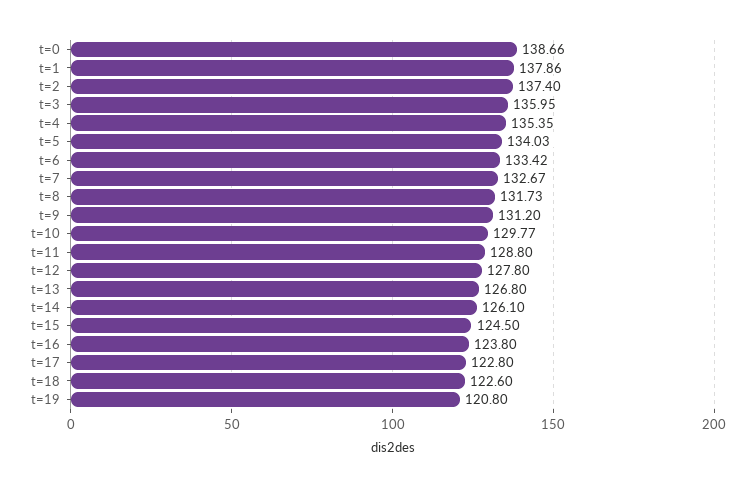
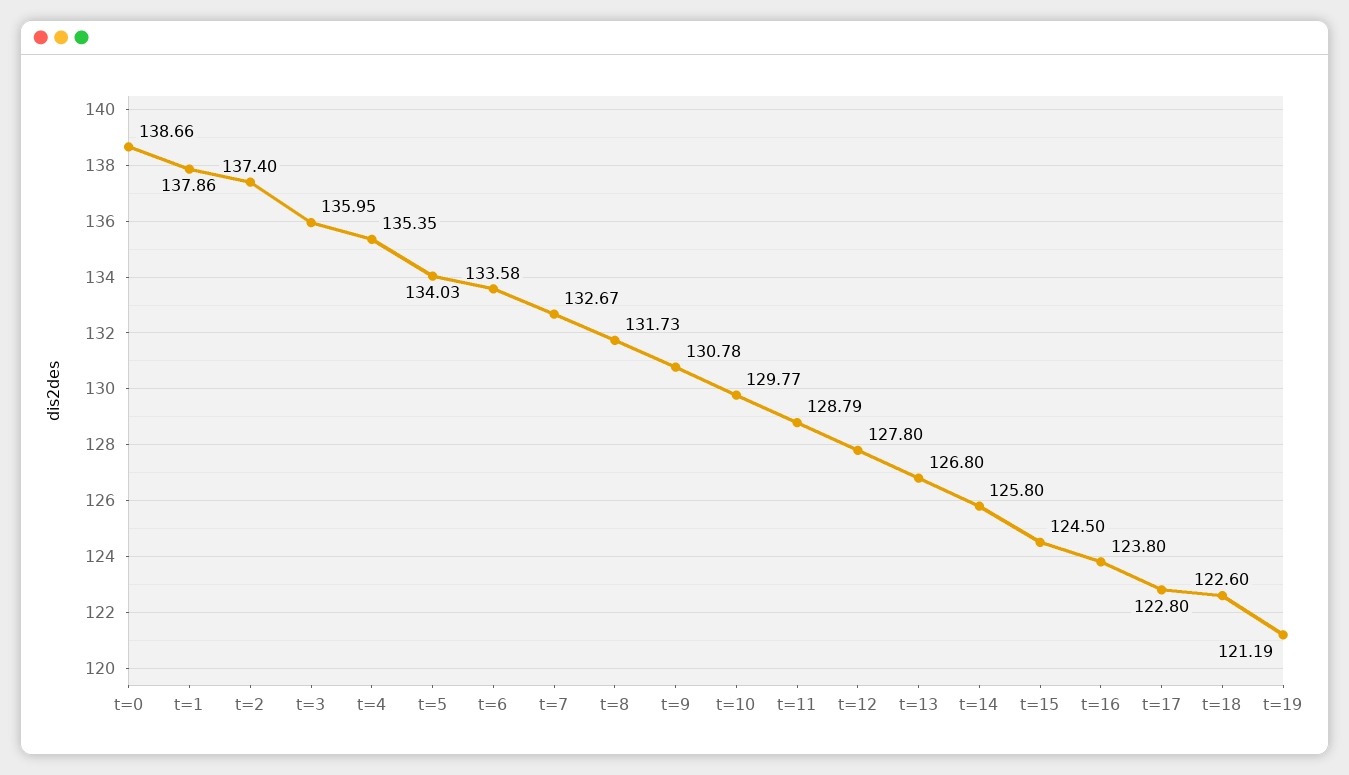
t=6: 133.42 -> 133.58
t=9: 131.2 -> 130.78
t=11: 128.8 -> 128.79
t=14: 126.1 -> 125.8
t=19: 120.8 -> 121.19

